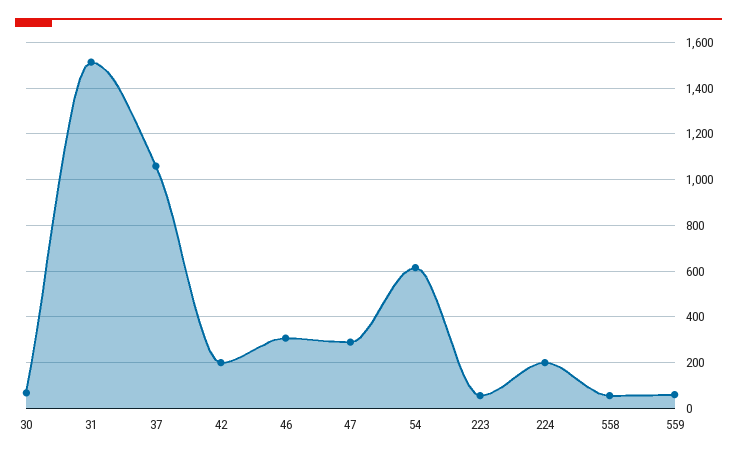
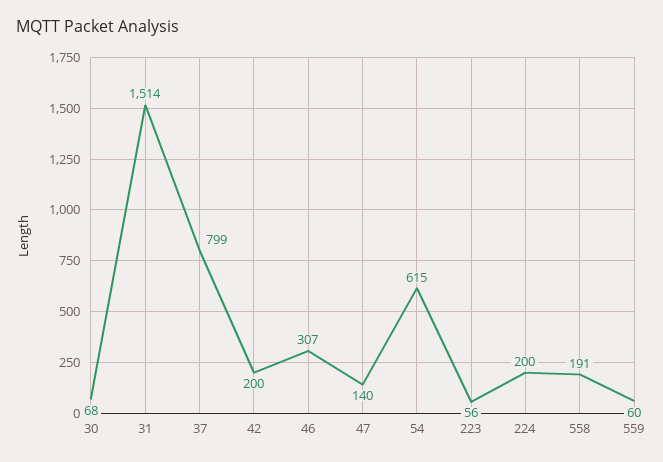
37: 1050 -> 799
47: 300 -> 140
558: 50 -> 191

